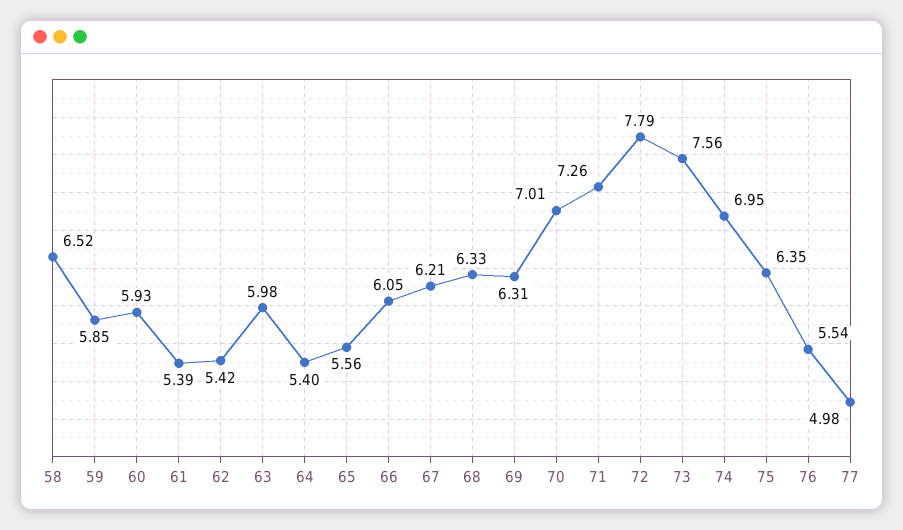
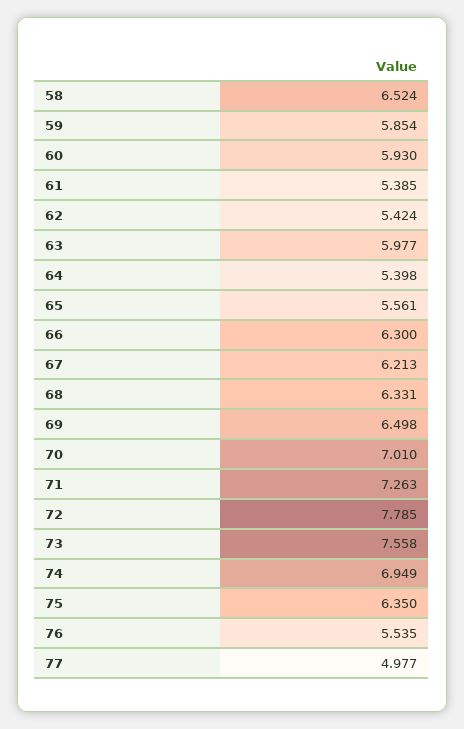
66: 6.05 -> 6.3
69: 6.31 -> 6.498

